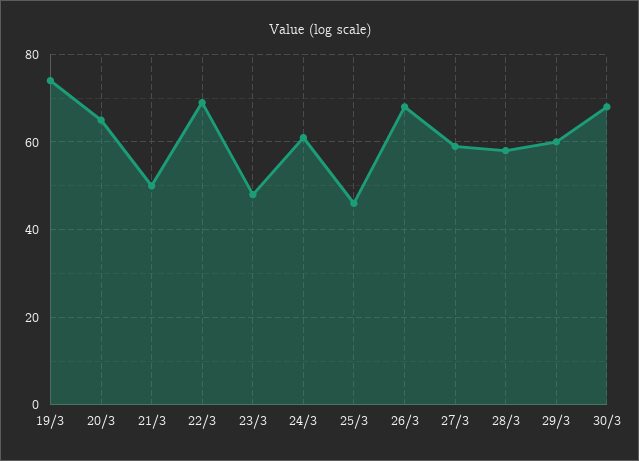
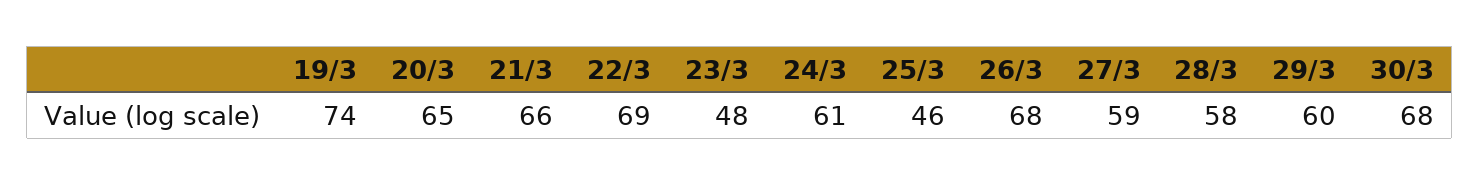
21/3: 50 -> 66

